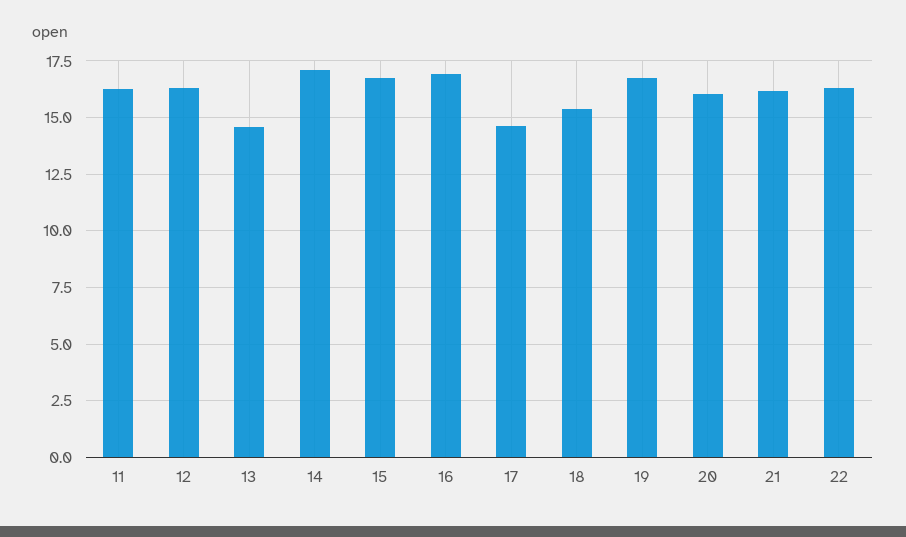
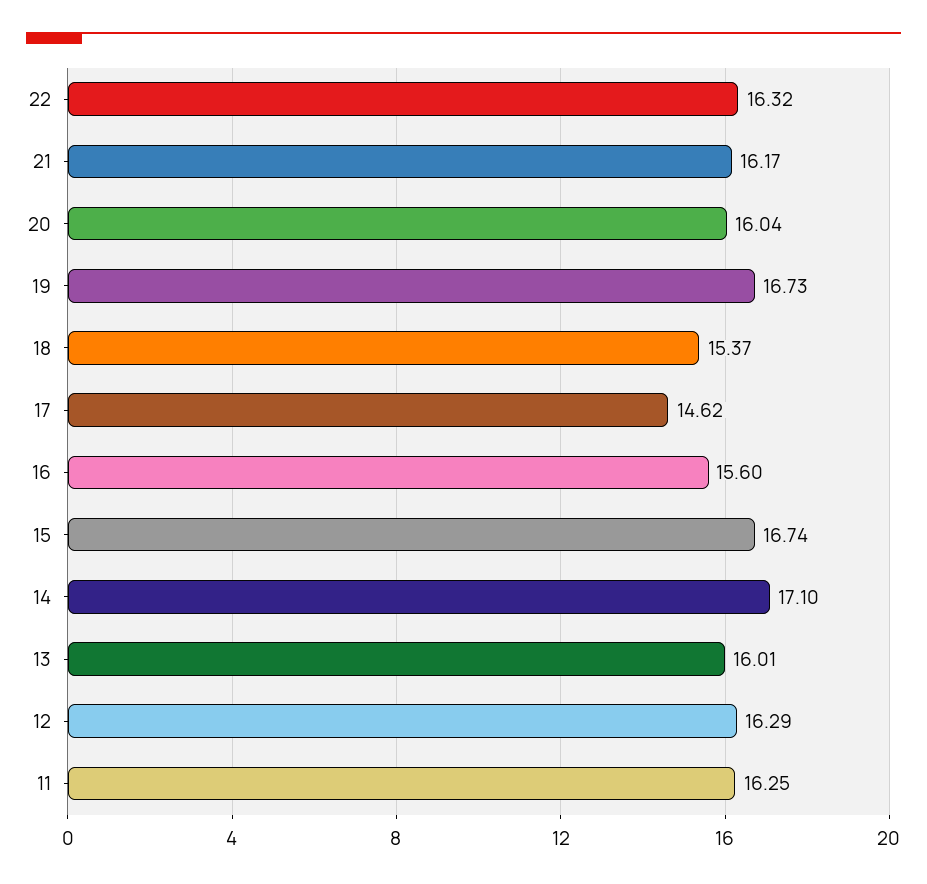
13: 14.5 -> 16.01
16: 17 -> 15.6

